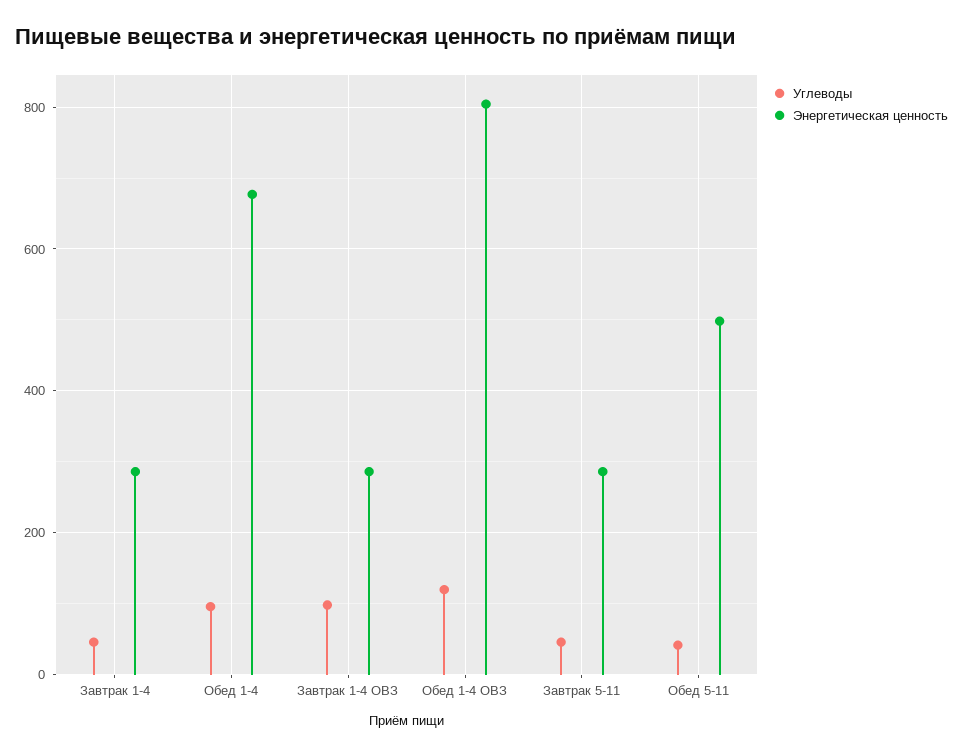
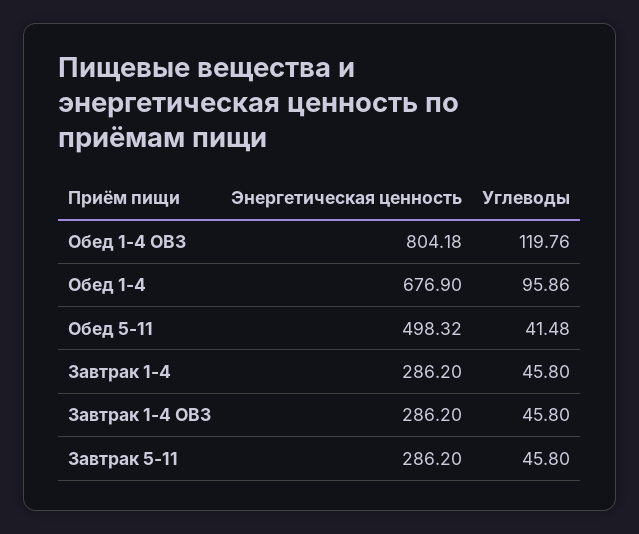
Углеводы, Завтрак 1-4 ОВЗ: 100 -> 45.8

